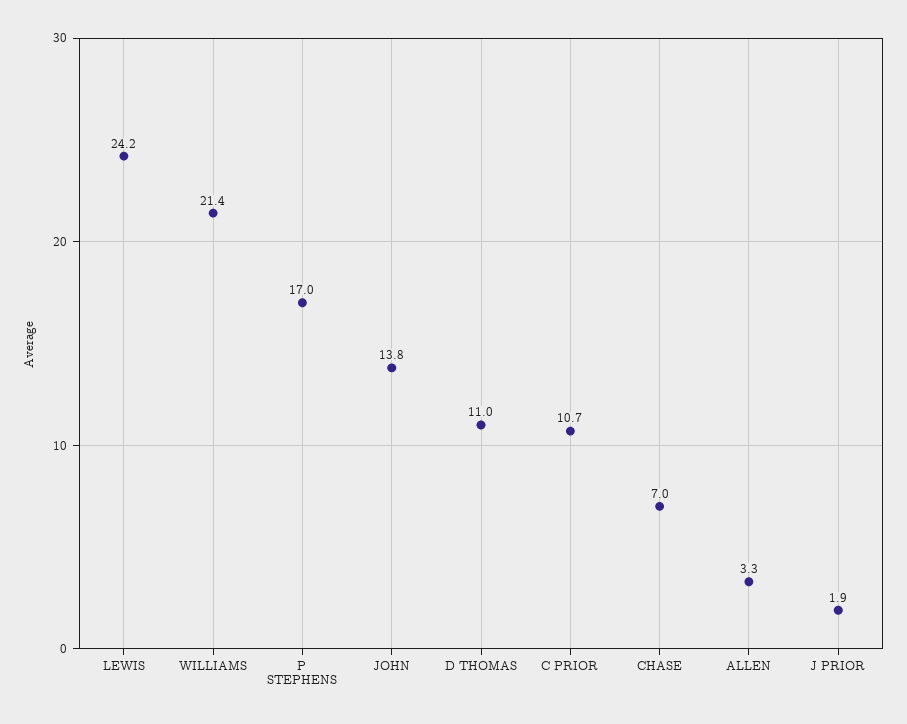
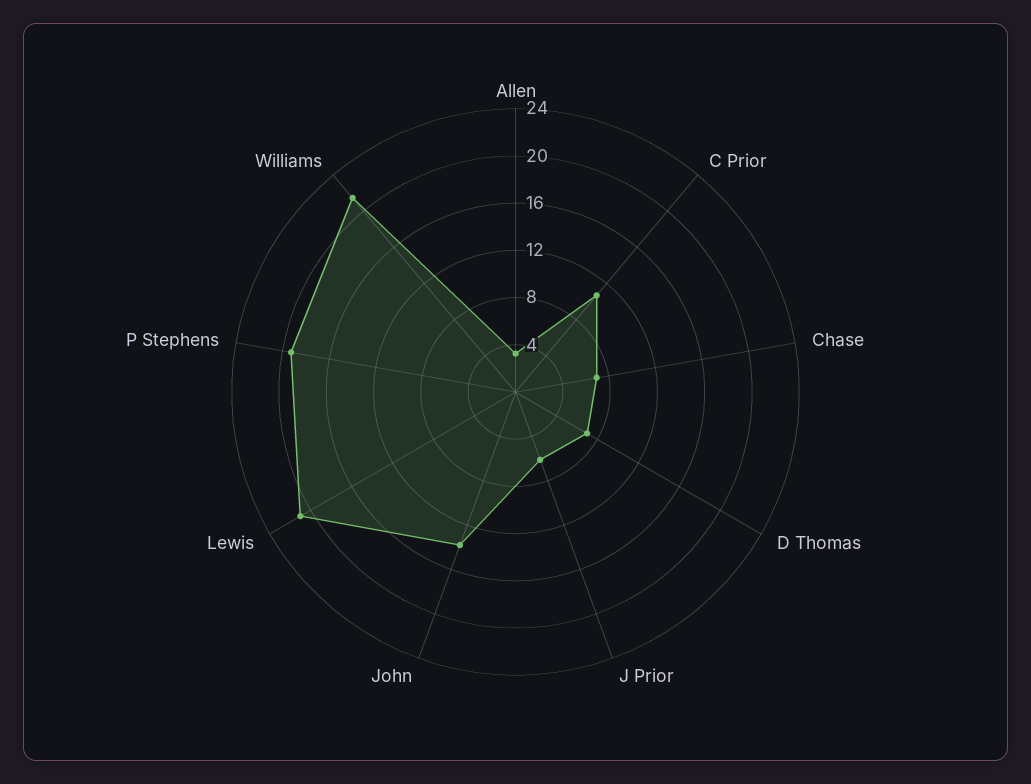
LEWIS: 24.2 -> 21
P STEPHENS: 17 -> 19
D THOMAS: 11 -> 7
J PRIOR: 1.9 -> 6

